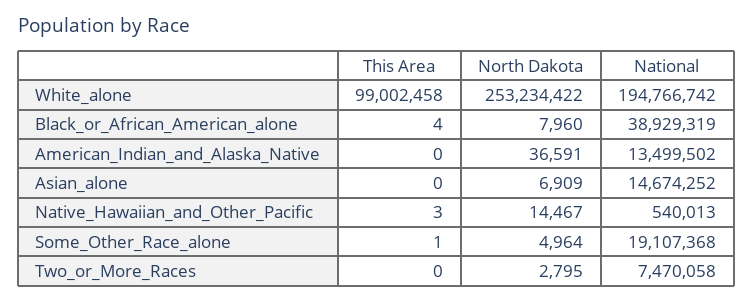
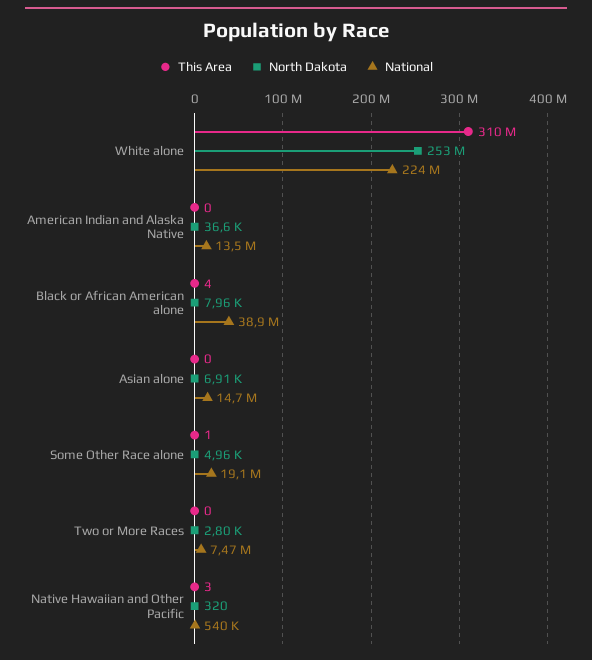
This Area, White_alone: 99002458 -> 310000000
National, White_alone: 194766742 -> 224000000
North Dakota, Native_Hawaiian_and_Other_Pacific: 14467 -> 320

